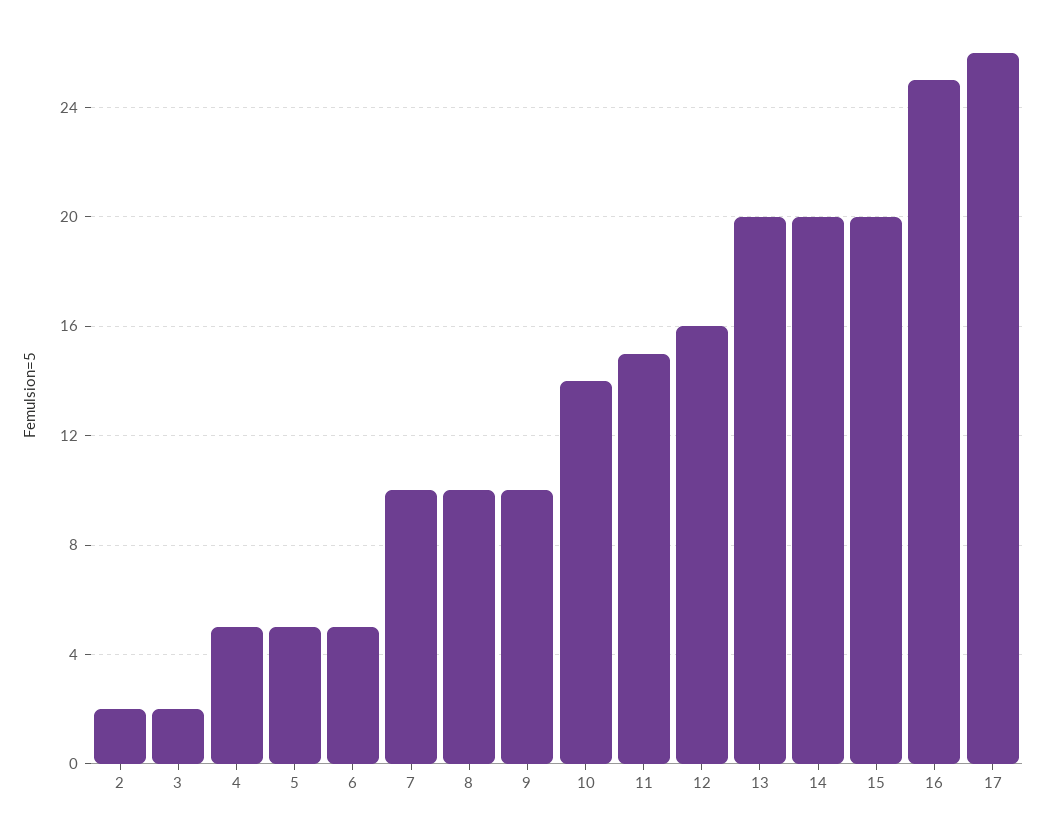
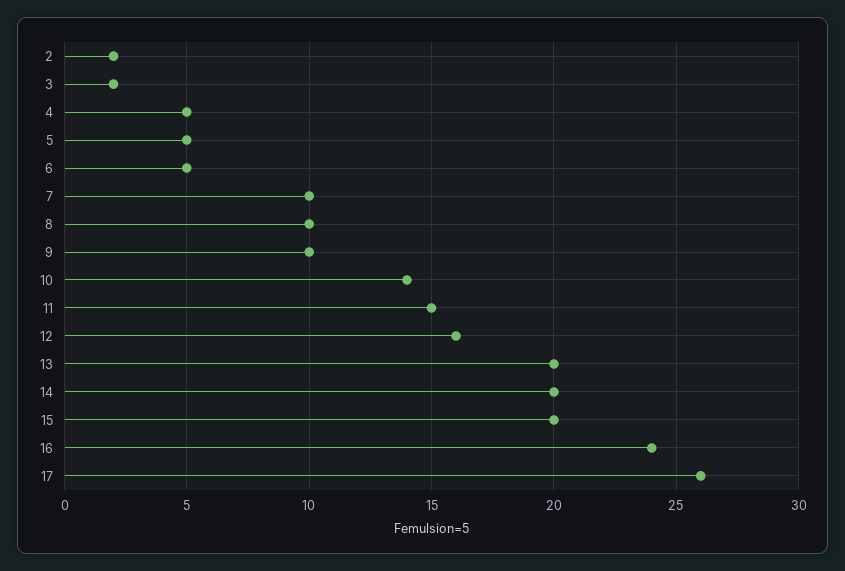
16: 25 -> 24

